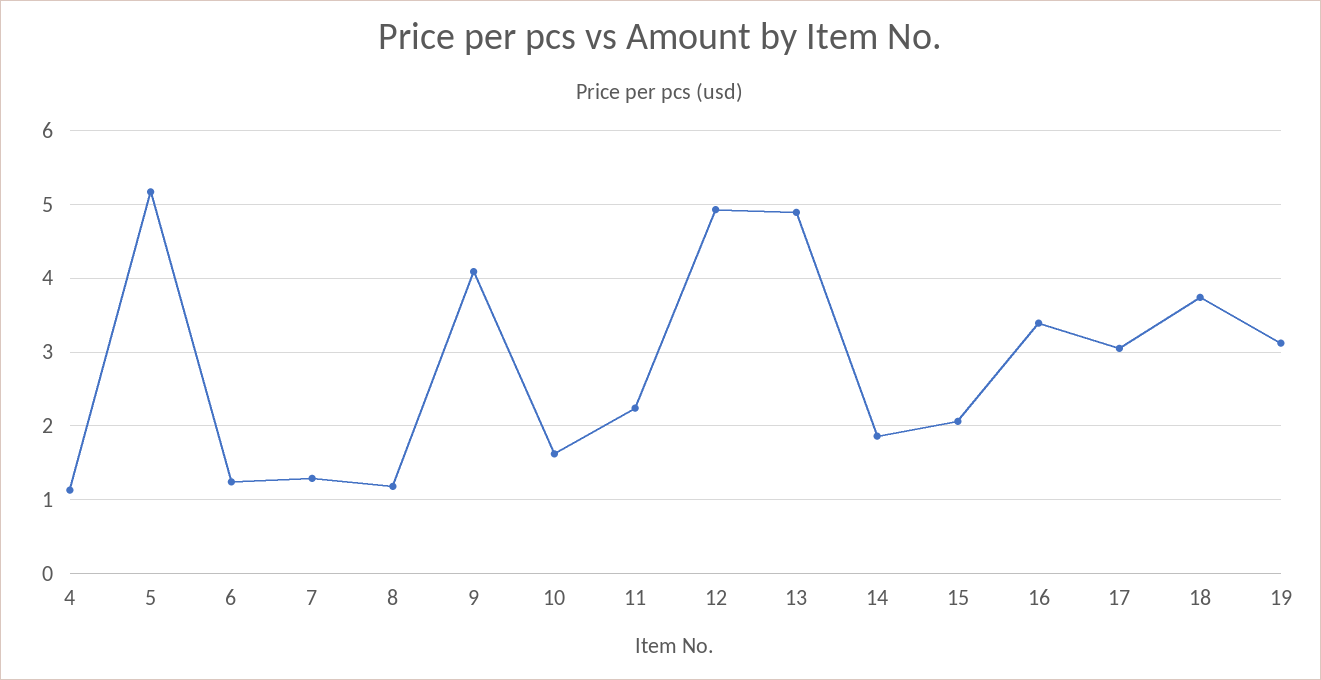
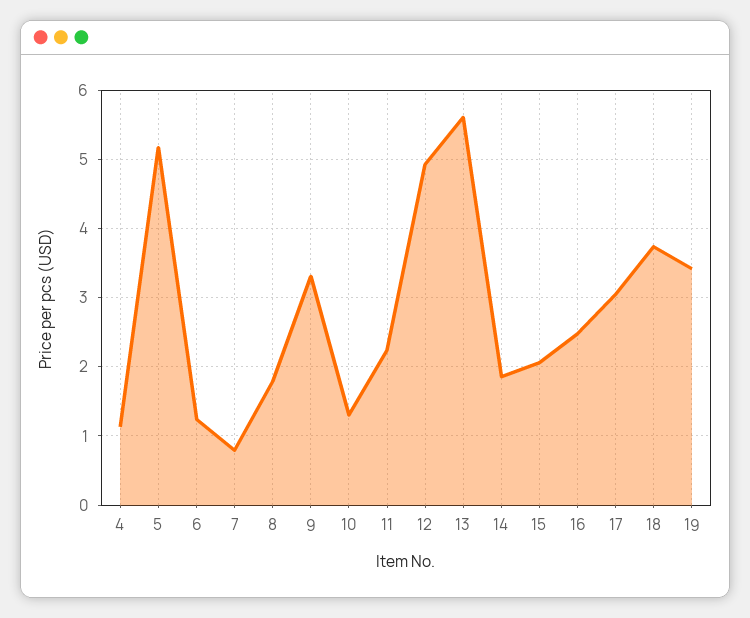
7: 1.3 -> 0.8
8: 1.2 -> 1.8
9: 4.1 -> 3.3
10: 1.6 -> 1.3
13: 4.9 -> 5.6
16: 3.4 -> 2.5
19: 3.1 -> 3.4

